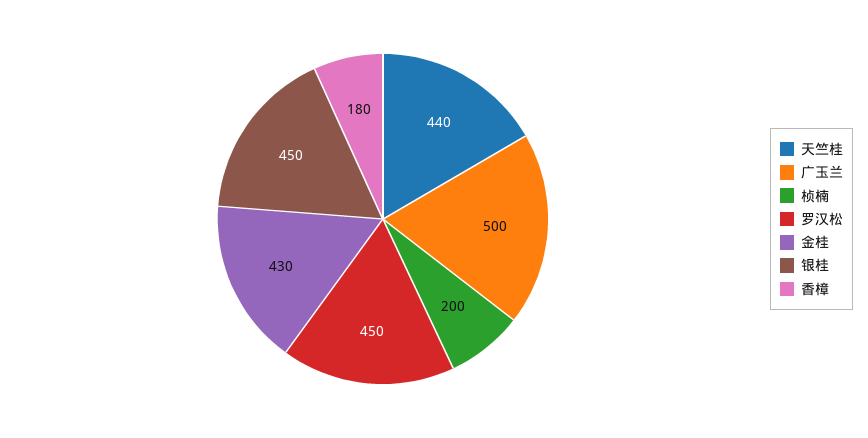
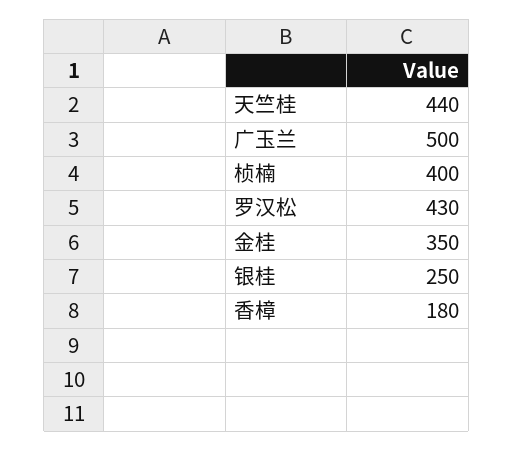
桢楠: 200 -> 400
罗汉松: 450 -> 430
金桂: 430 -> 350
银桂: 450 -> 250

